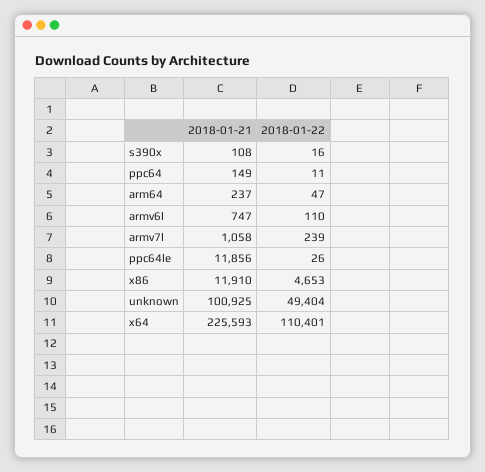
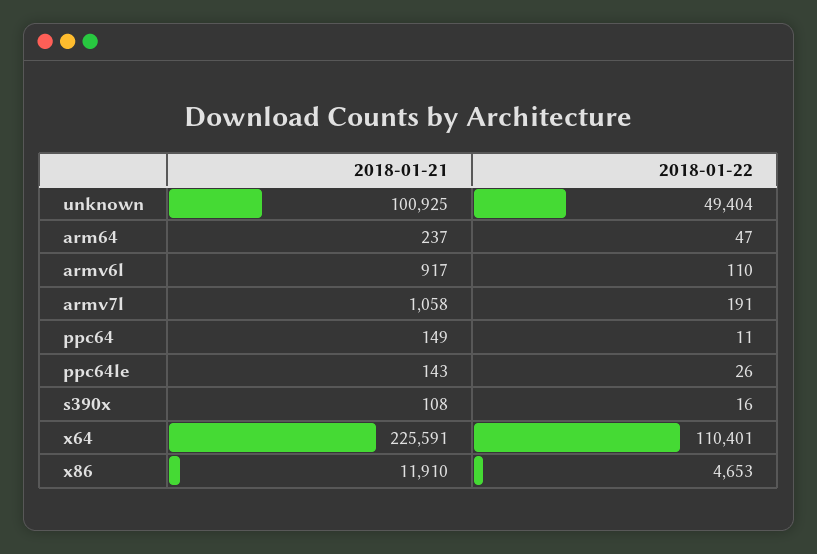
2018-01-21, armv6l: 747 -> 917
2018-01-22, armv7l: 239 -> 191
2018-01-21, ppc64le: 11856 -> 143
2018-01-21, x64: 225593 -> 225591

